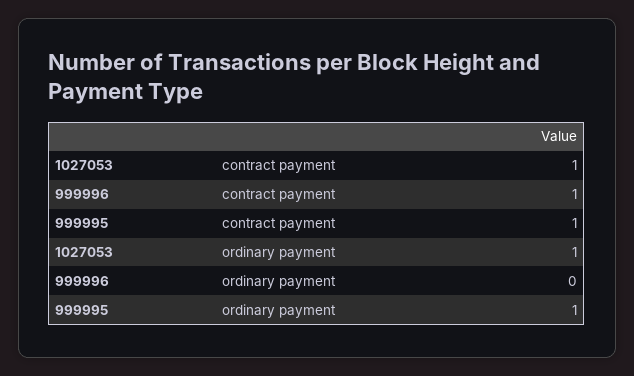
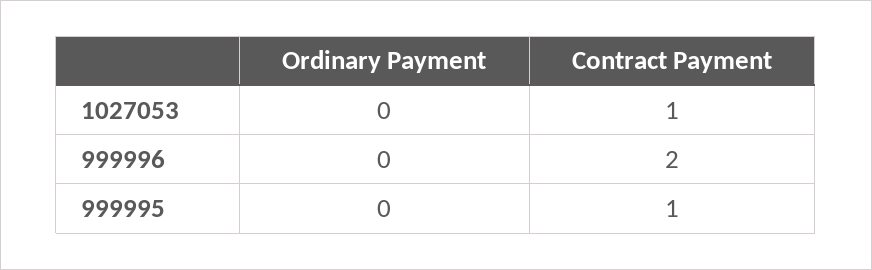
999996, contract payment: 1 -> 2
1027053, ordinary payment: 1 -> 0
999995, ordinary payment: 1 -> 0

